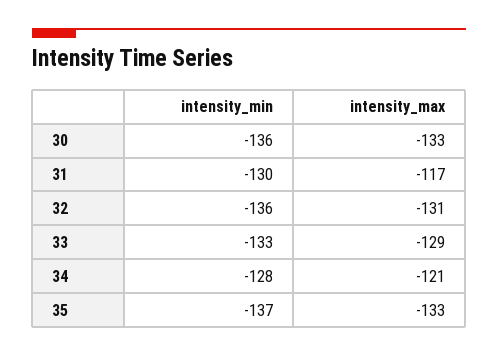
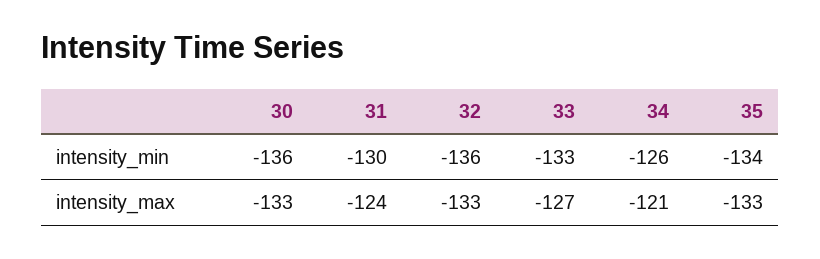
intensity_max, 31: -117 -> -124
intensity_max, 32: -131 -> -133
intensity_max, 33: -129 -> -127
intensity_min, 34: -128 -> -126
intensity_min, 35: -137 -> -134

